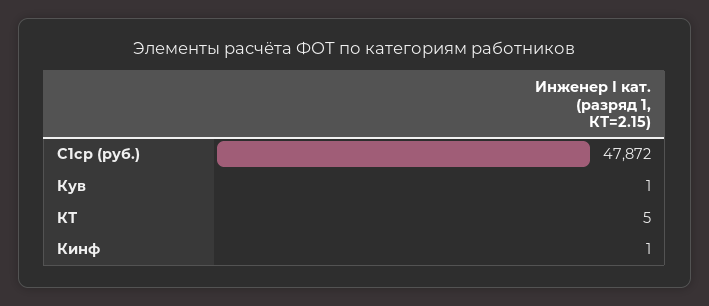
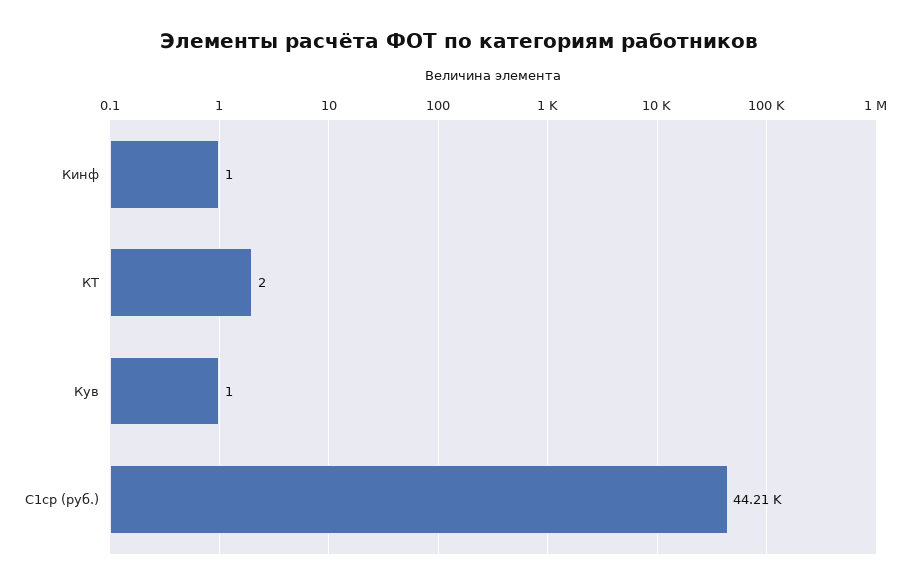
С1ср (руб.): 47872 -> 44210
КТ: 5 -> 2

